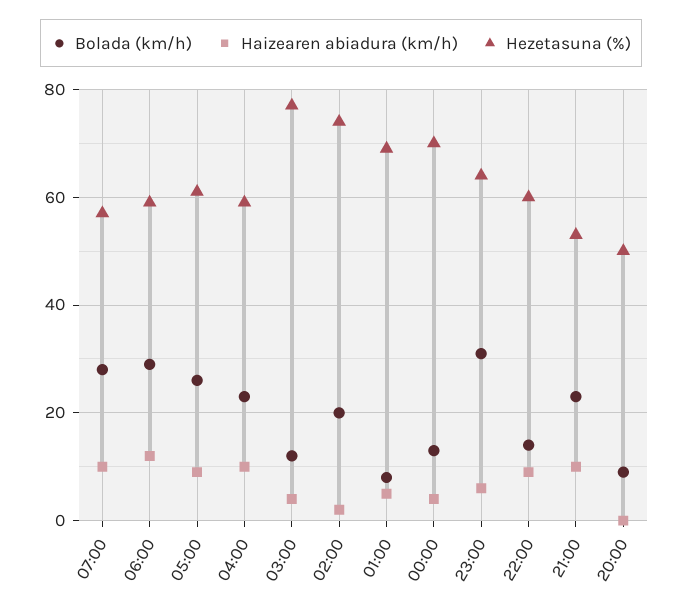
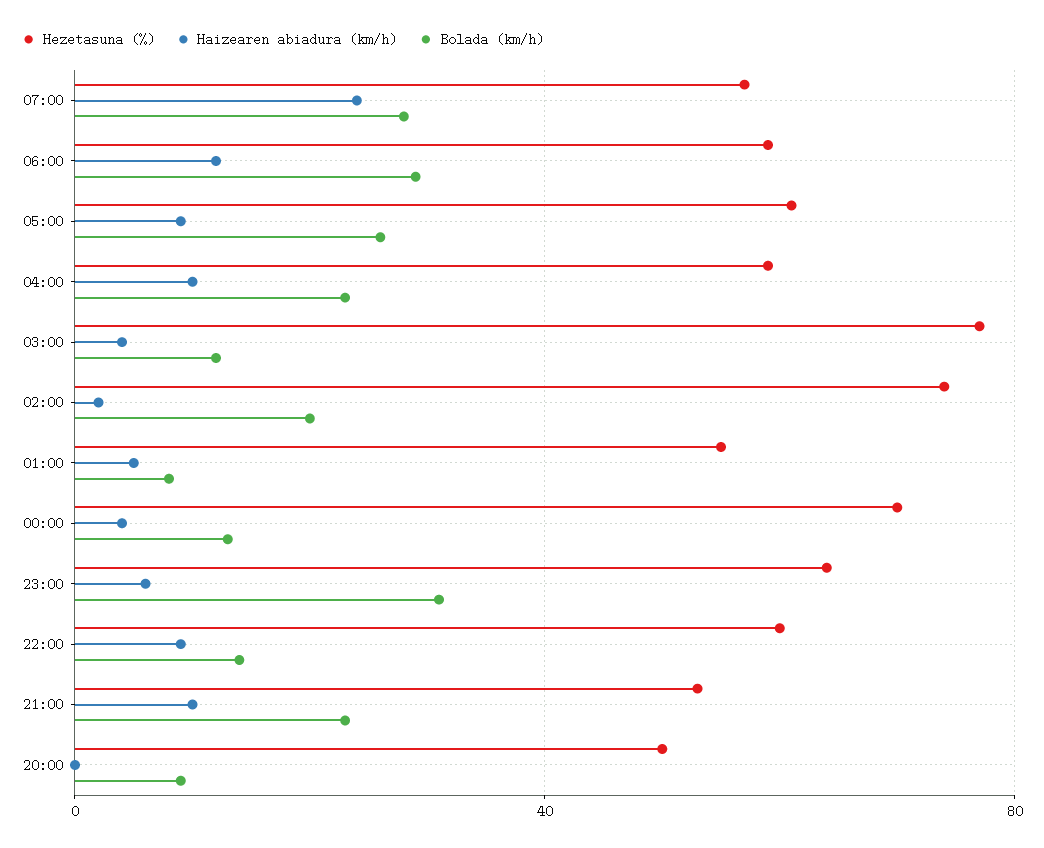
Haizearen abiadura (km/h), 07:00: 10 -> 25
Hezetasuna (%), 01:00: 70 -> 55

